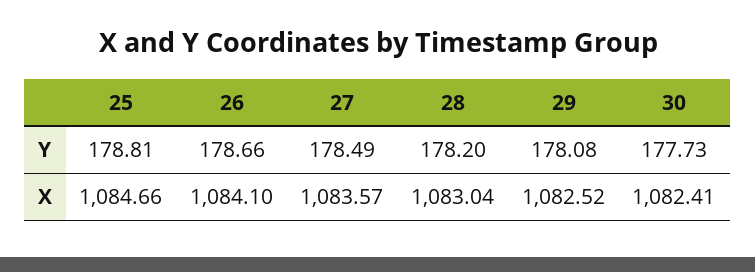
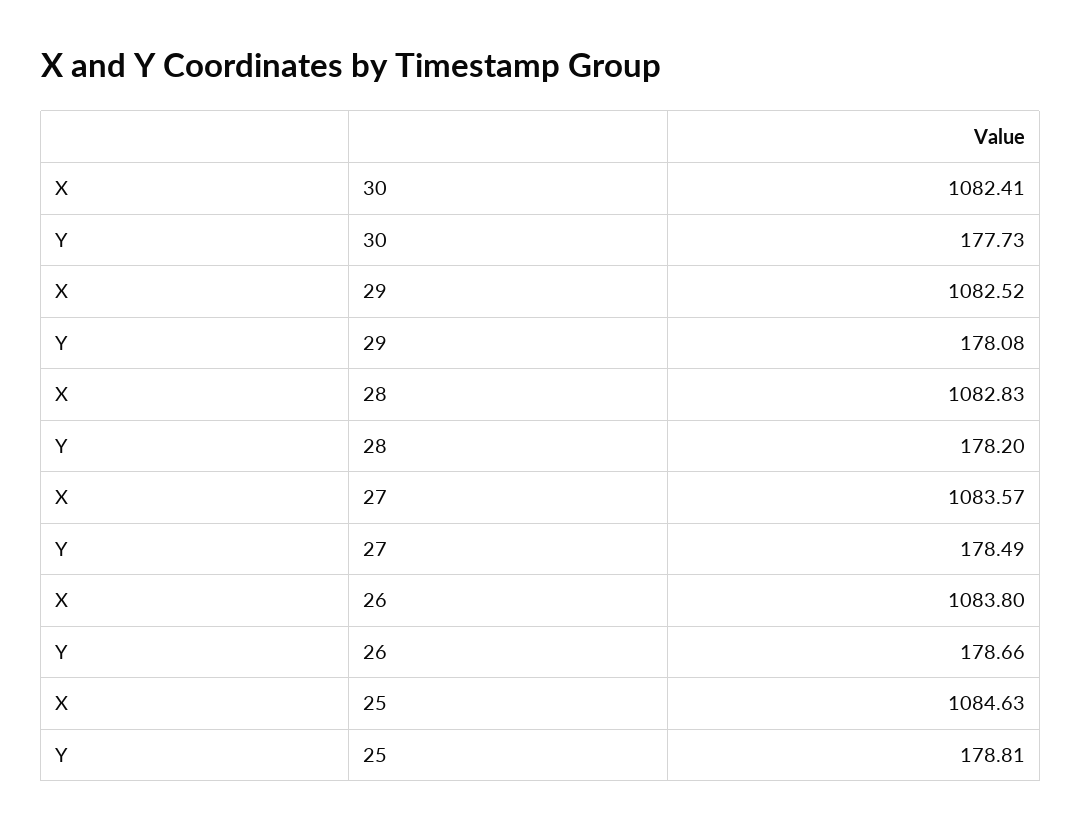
25, X: 1084.66 -> 1084.63
26, X: 1084.1 -> 1083.8
28, X: 1083.04 -> 1082.83

